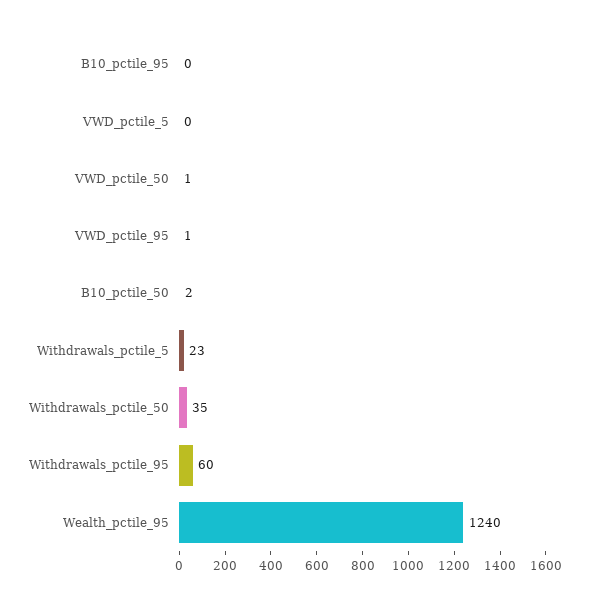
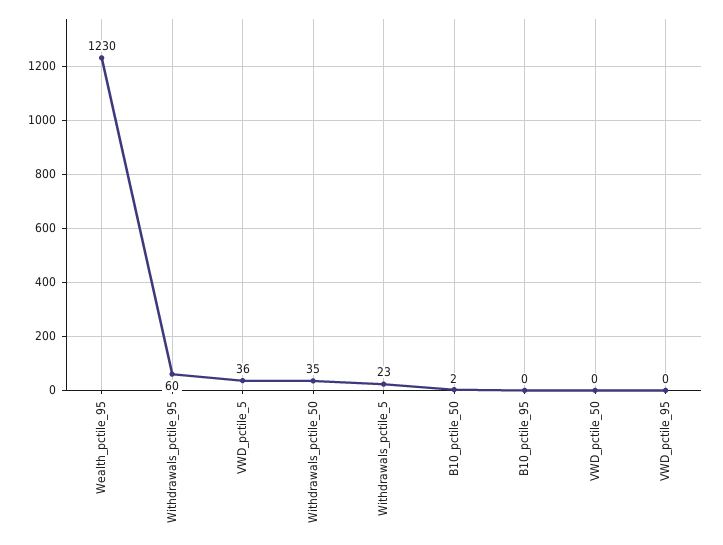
VWD_pctile_5: 0 -> 36
VWD_pctile_50: 1 -> 0
VWD_pctile_95: 1 -> 0
Wealth_pctile_95: 1240 -> 1230

